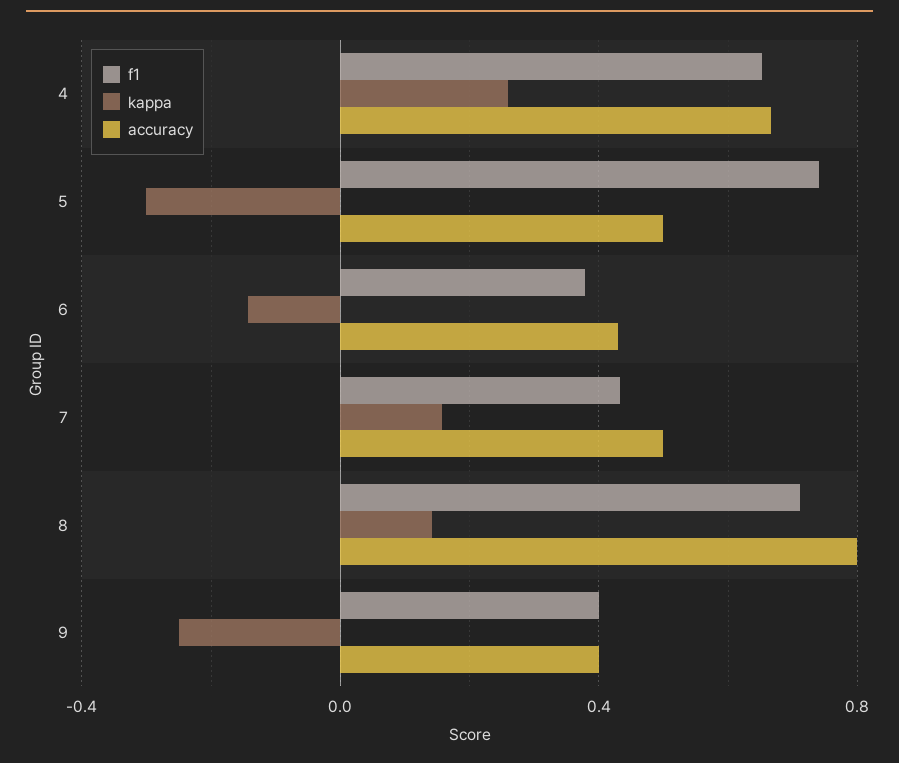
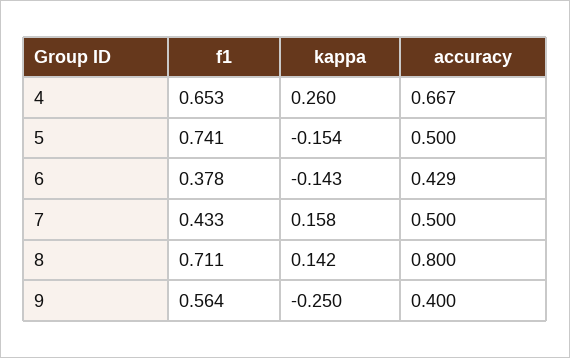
kappa, 5: -0.3 -> -0.154
f1, 9: 0.4 -> 0.564

